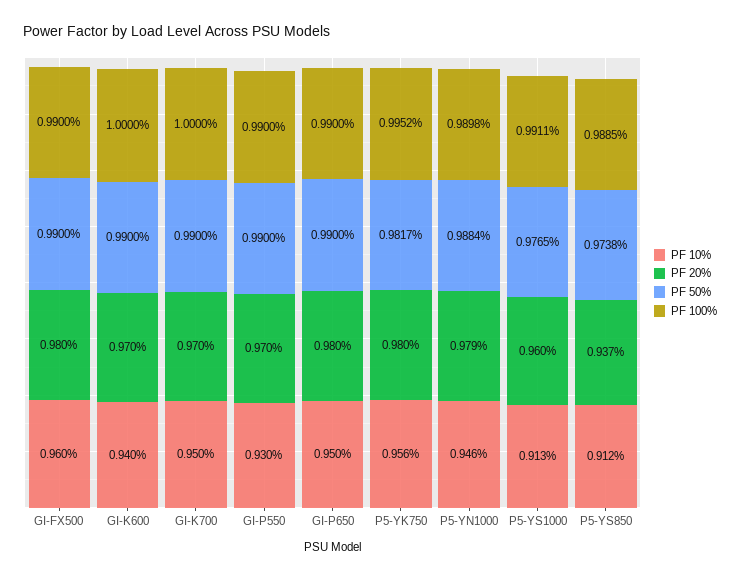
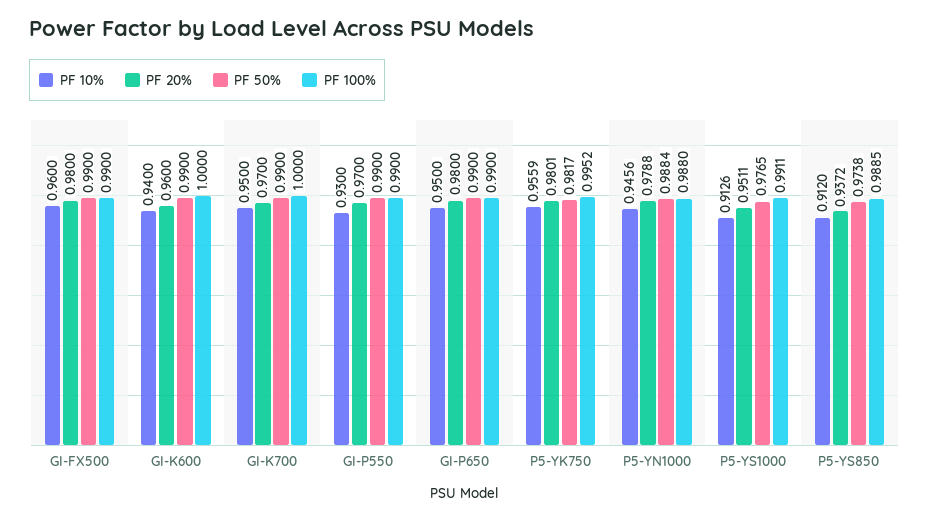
PF 20%, GI-K600: 0.97 -> 0.96
PF 100%, P5-YN1000: 0.9898 -> 0.988
PF 20%, P5-YS1000: 0.96 -> 0.9511

